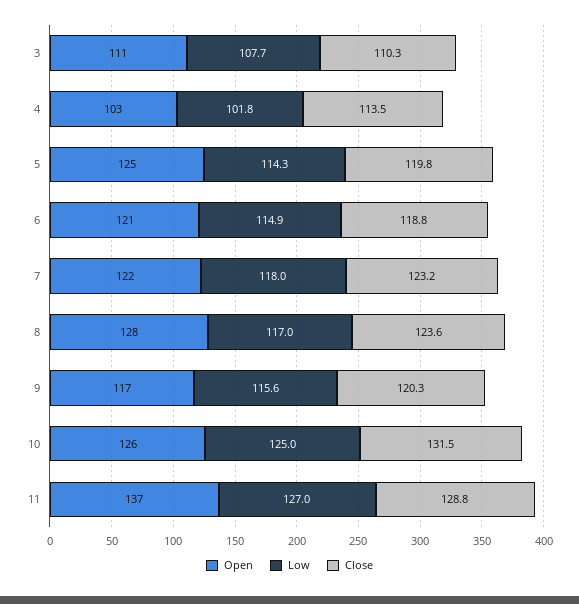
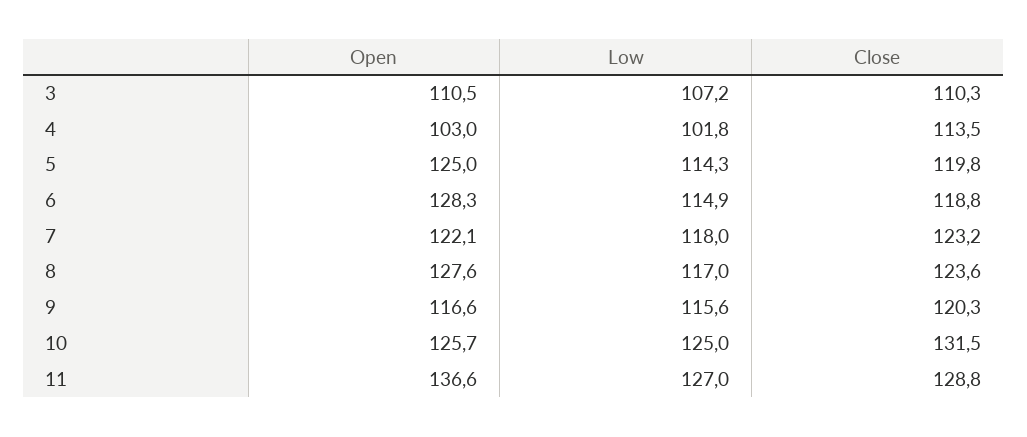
Low, 3: 107.7 -> 107.2
Open, 6: 121 -> 128.3

